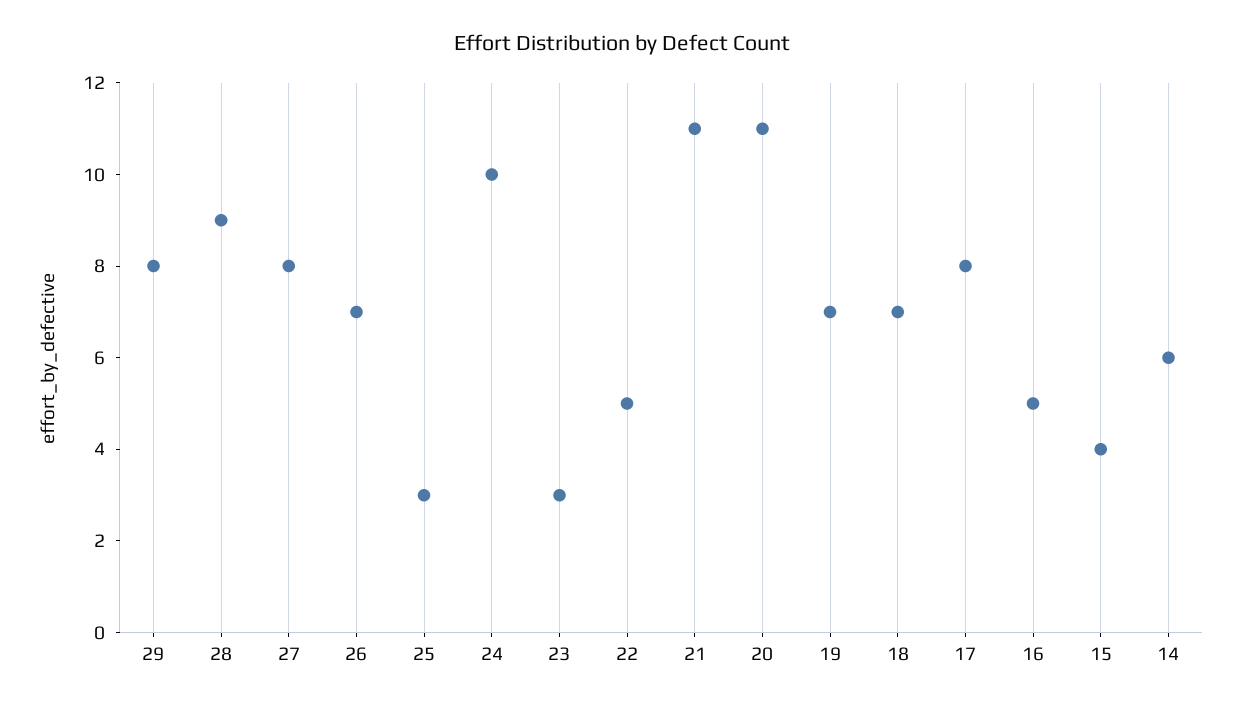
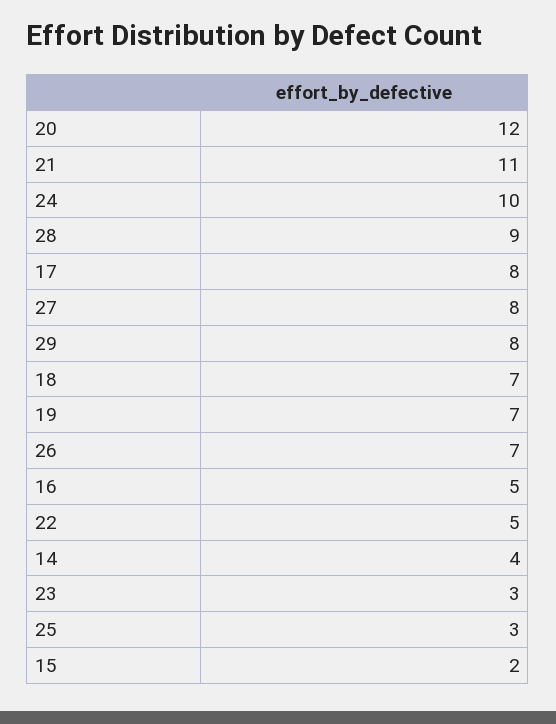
20: 11 -> 12
15: 4 -> 2
14: 6 -> 4

